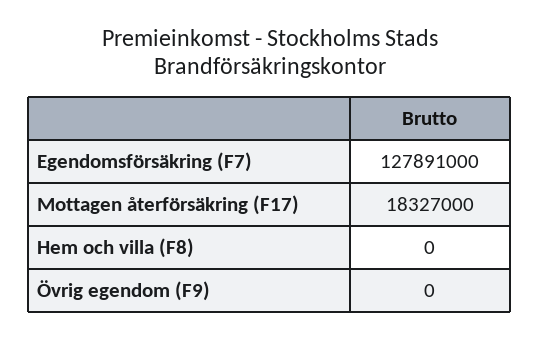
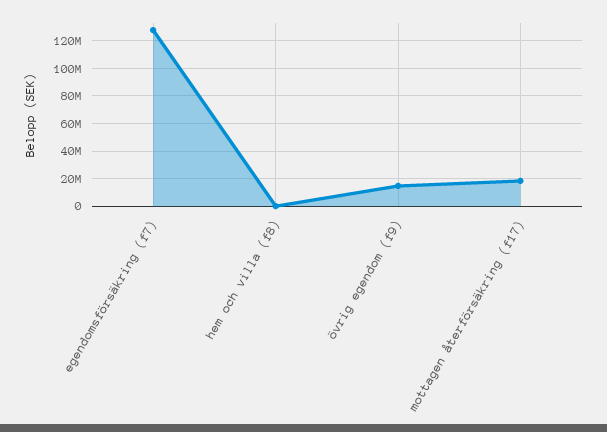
Övrig egendom (F9): 0 -> 15000000

